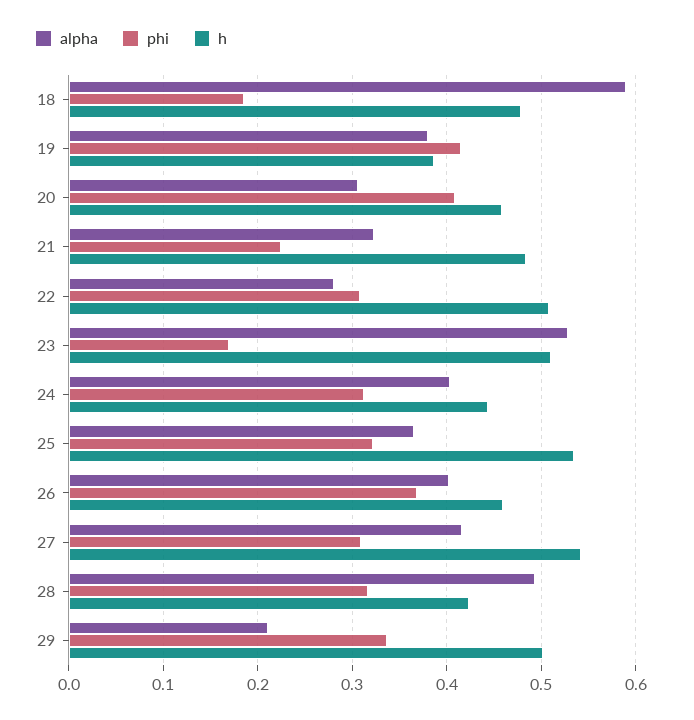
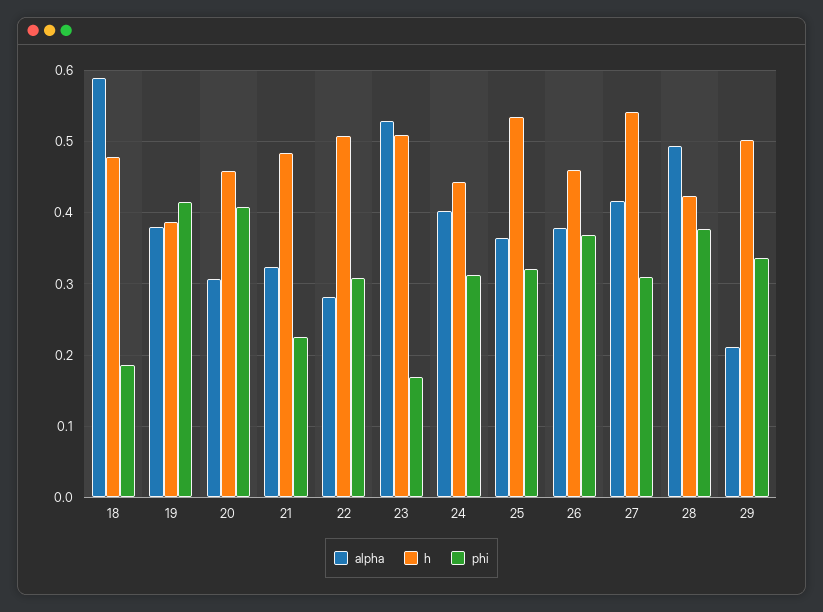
alpha, 26: 0.4 -> 0.38
phi, 28: 0.32 -> 0.38

